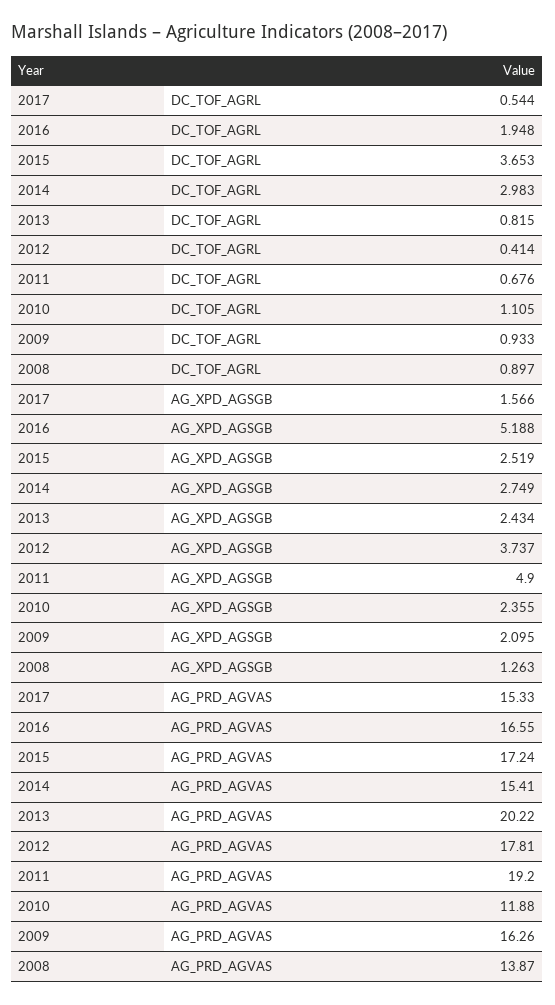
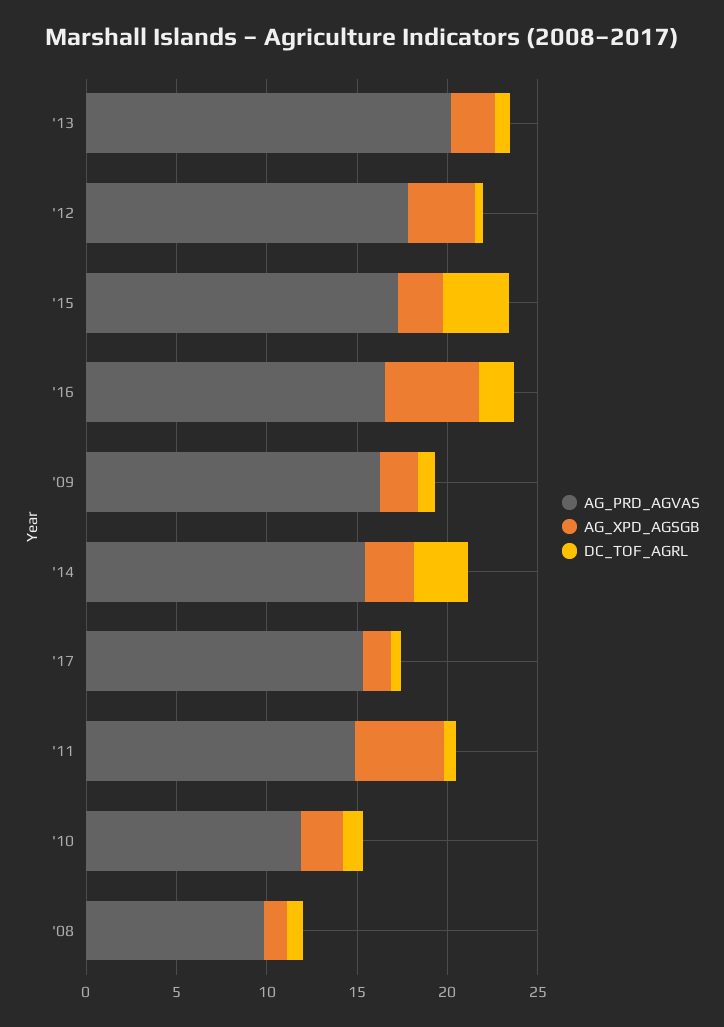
AG_PRD_AGVAS, 2011: 19.2 -> 15
AG_PRD_AGVAS, 2008: 13.87 -> 10

